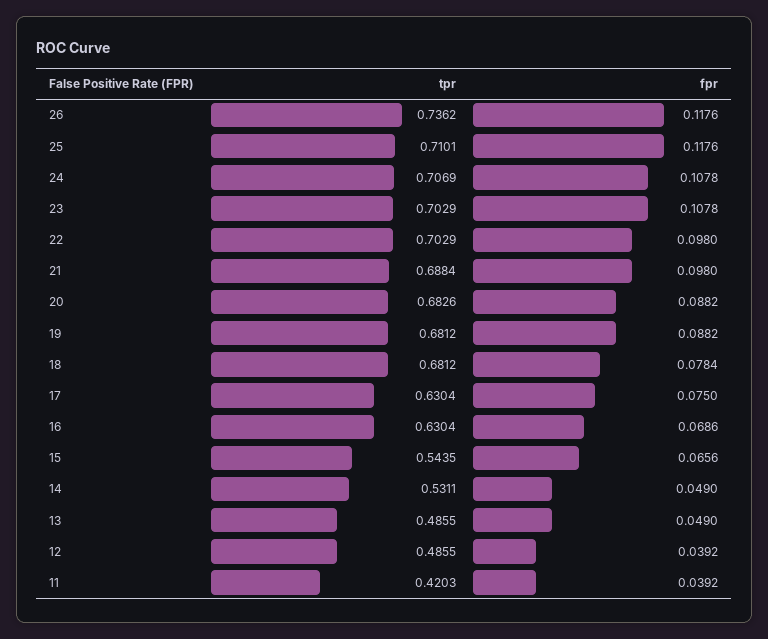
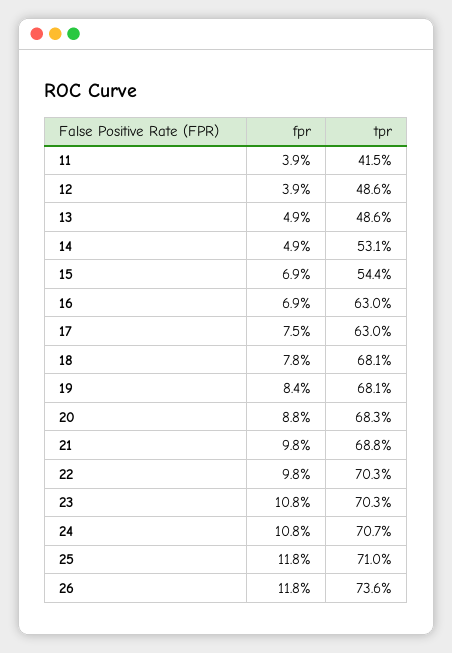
fpr, 19: 0.0882 -> 0.084
fpr, 15: 0.0656 -> 0.069
tpr, 11: 0.4203 -> 0.415

